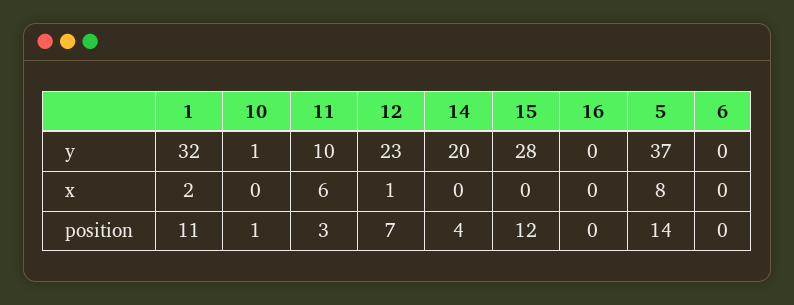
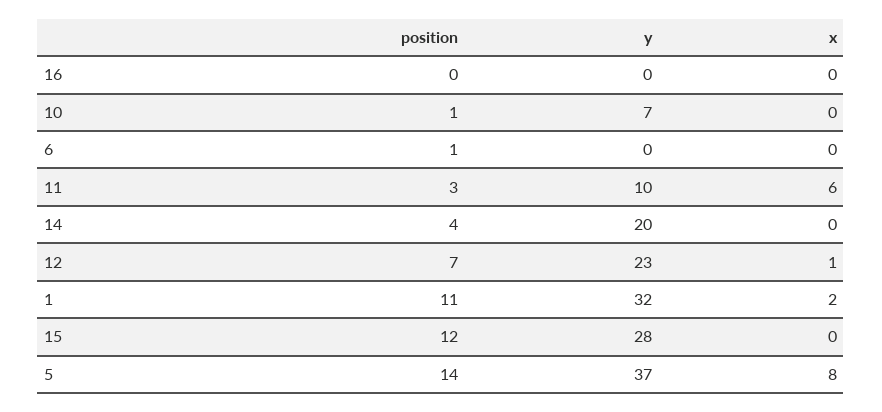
10, y: 1 -> 7
6, position: 0 -> 1

